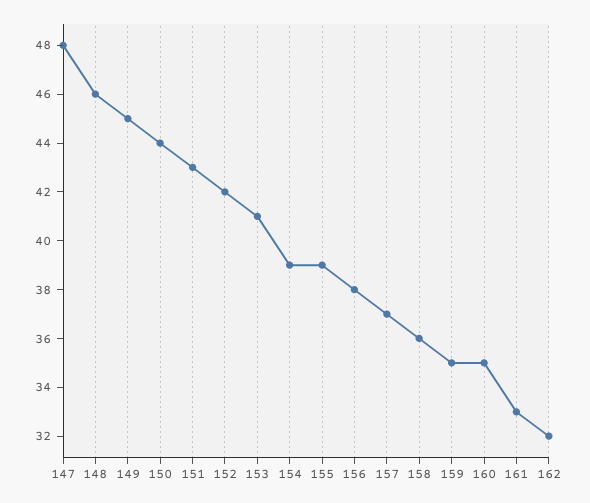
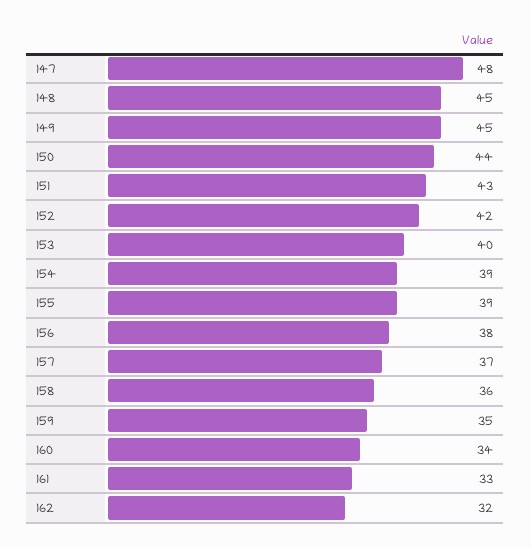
148: 46 -> 45
153: 41 -> 40
160: 35 -> 34

